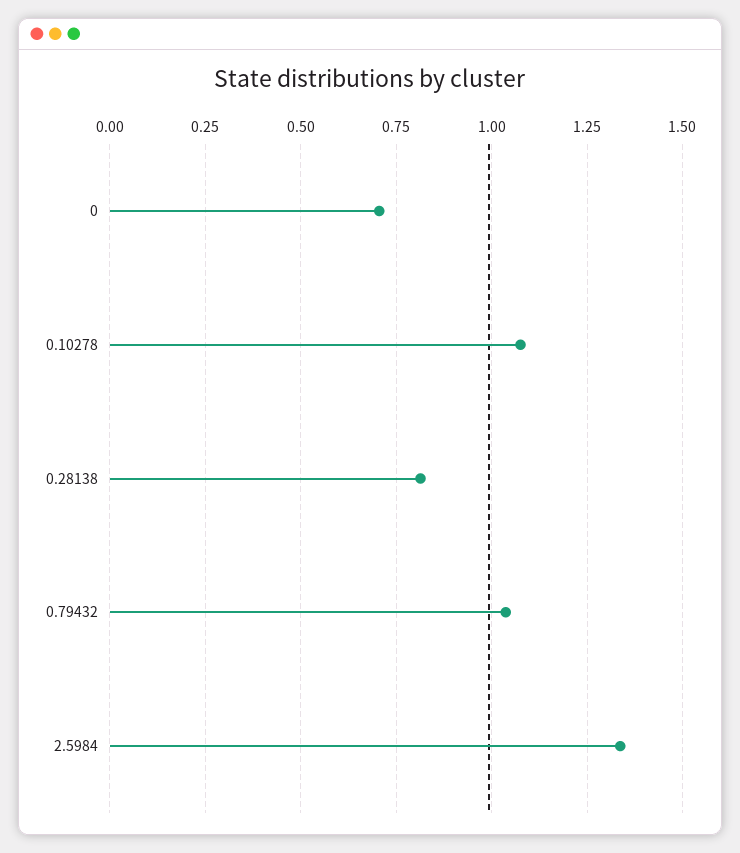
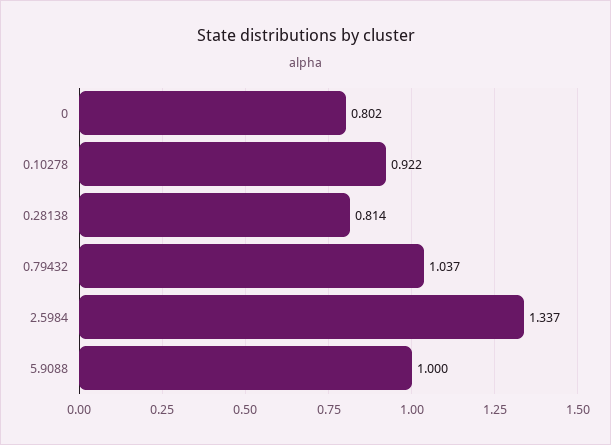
0: 0.7 -> 0.802
0.10278: 1.075 -> 0.922
5.9088: none -> 1

